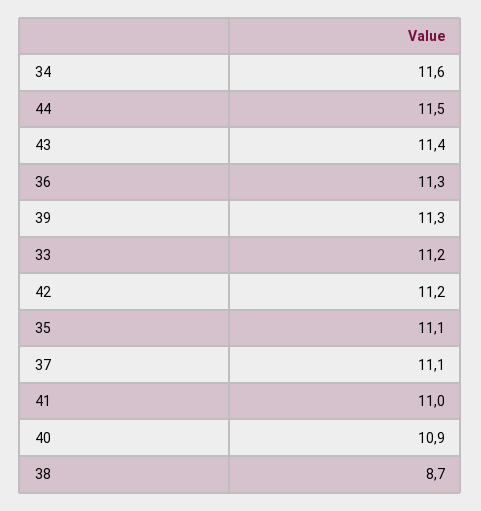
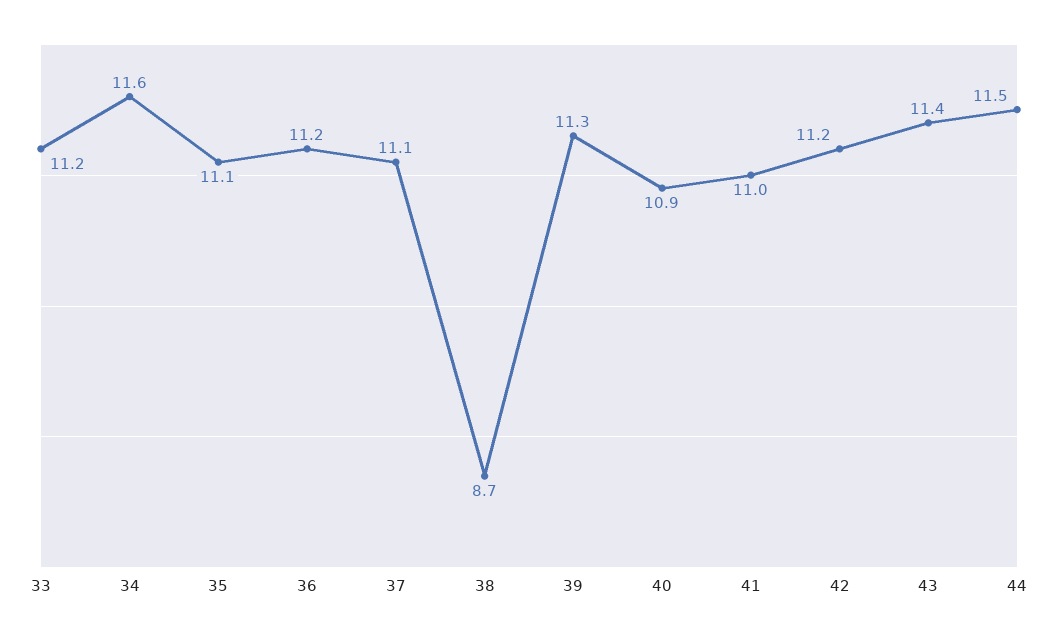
36: 11.3 -> 11.2

